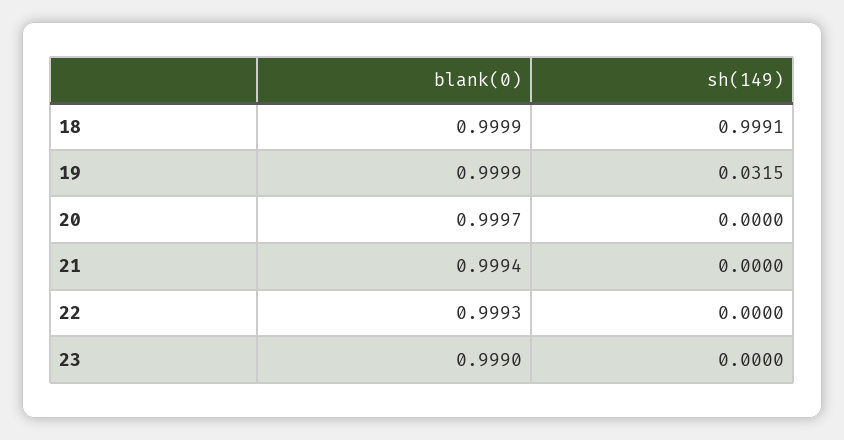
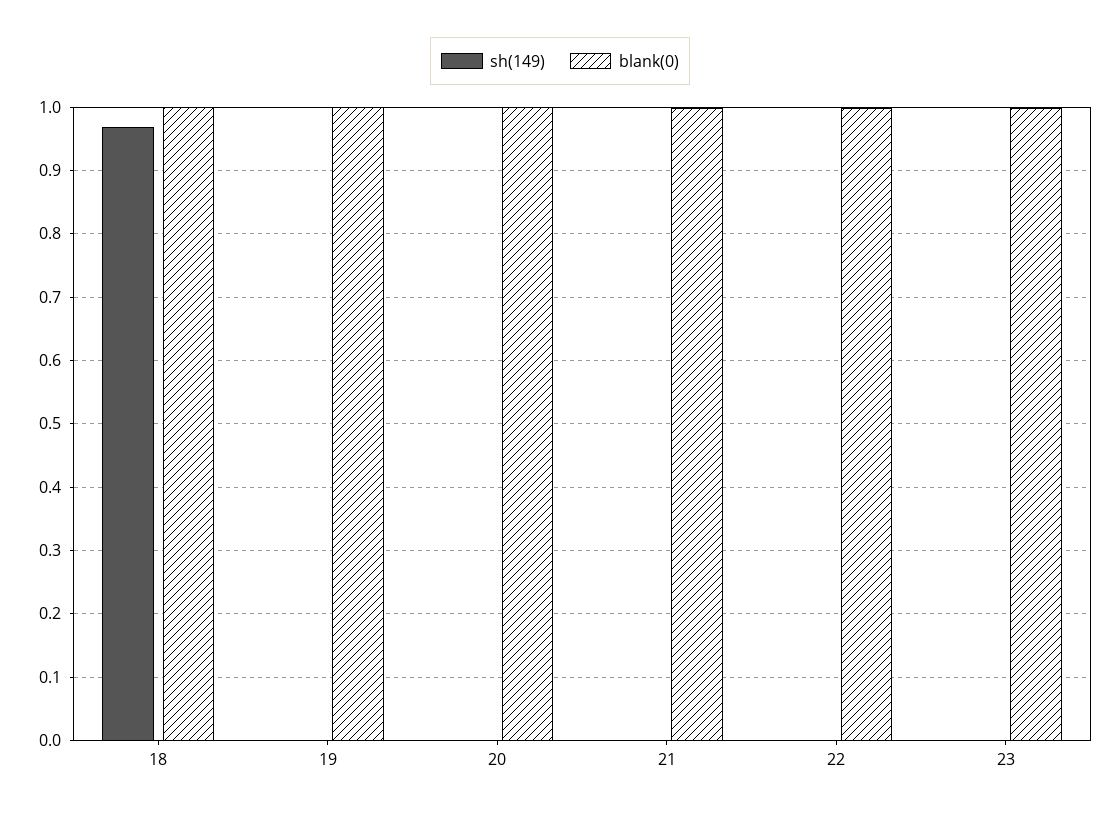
sh(149), 18: 0.9991 -> 0.97
sh(149), 19: 0.0315 -> 0

